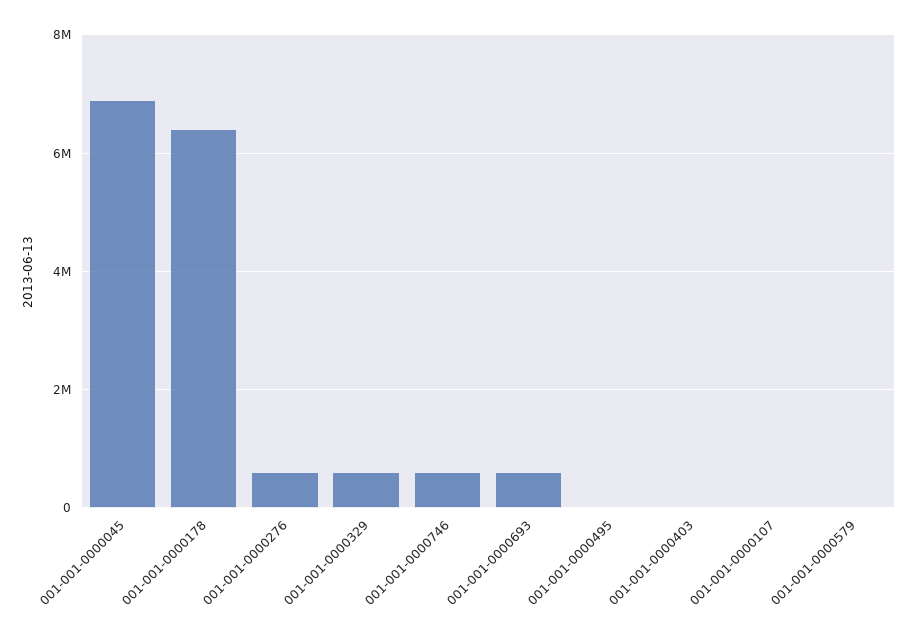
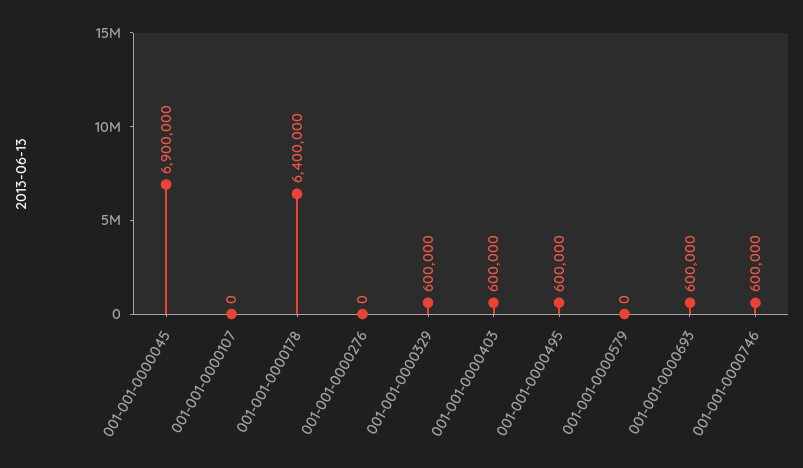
001-001-0000276: 600000 -> 0
001-001-0000495: 0 -> 600000
001-001-0000403: 0 -> 600000

